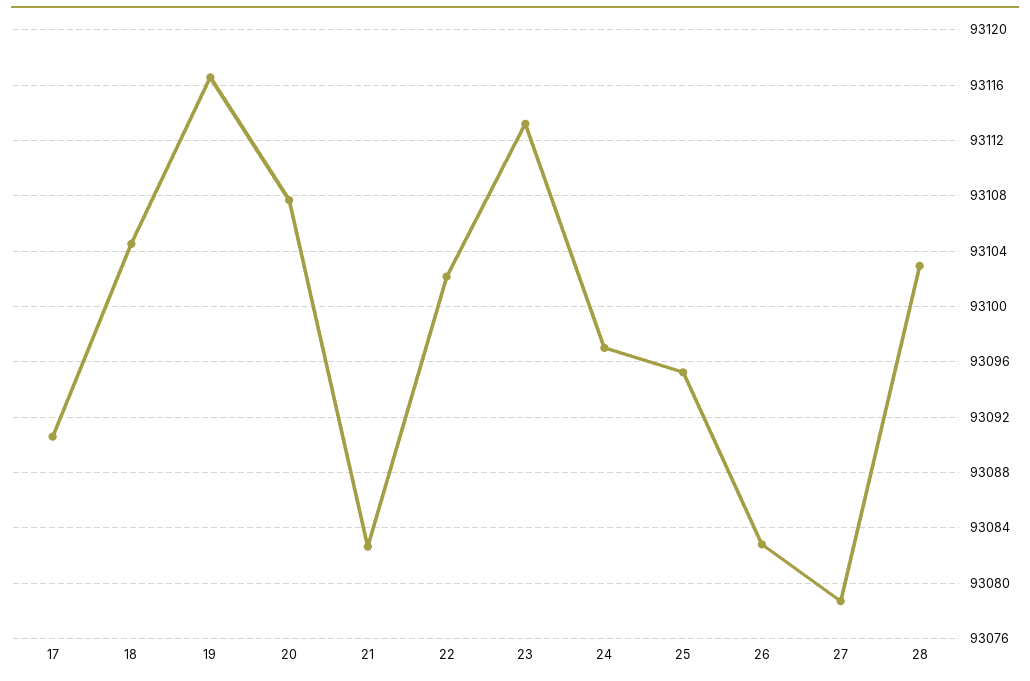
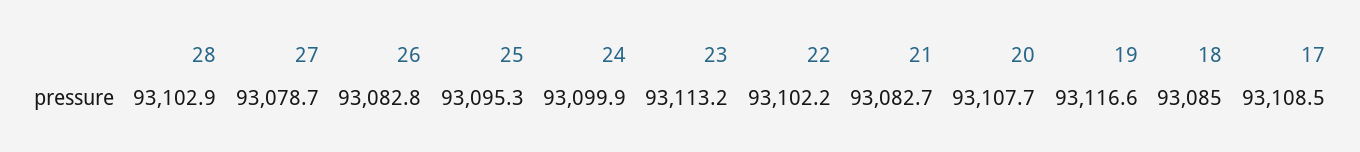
17: 93090.5 -> 93108.5
18: 93104.5 -> 93085
24: 93097 -> 93099.9

